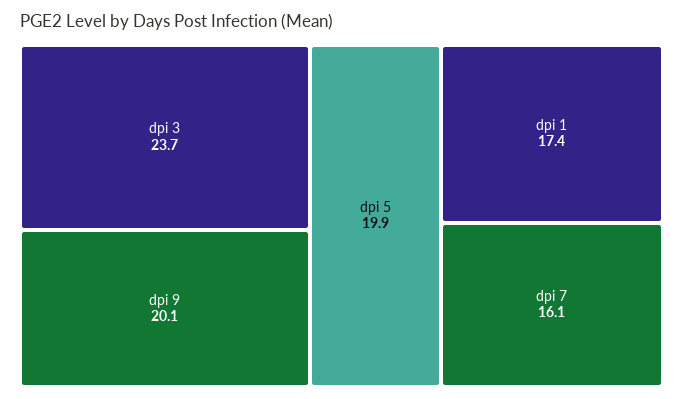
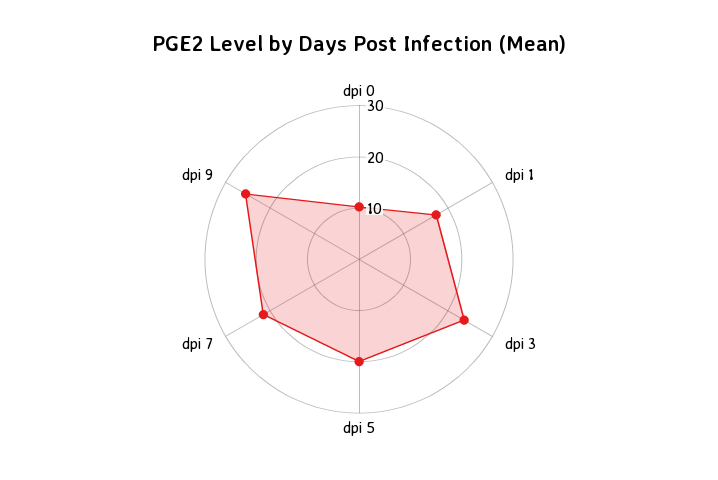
dpi 9: 20.1 -> 26
dpi 7: 16.1 -> 22
dpi 0: none -> 10

